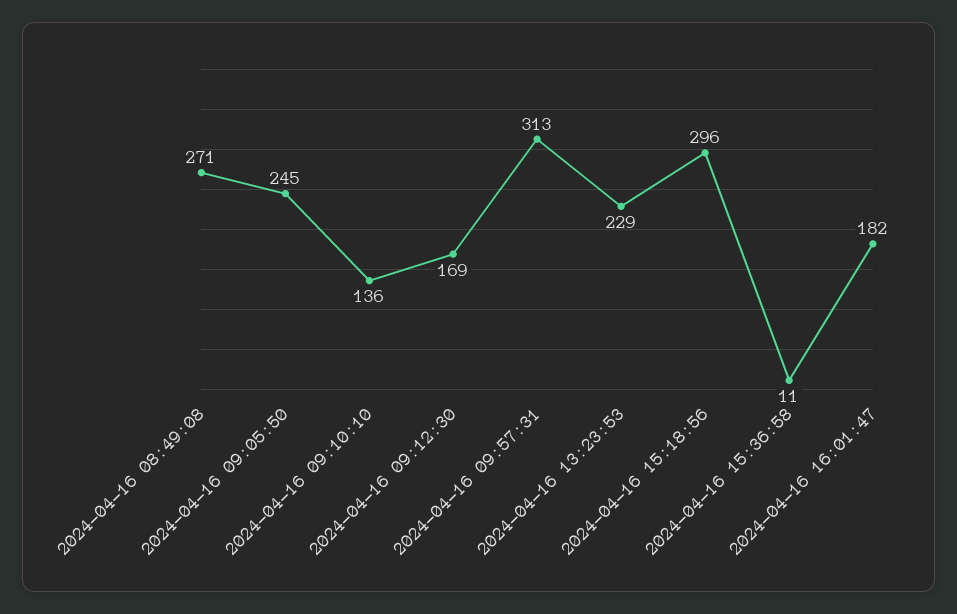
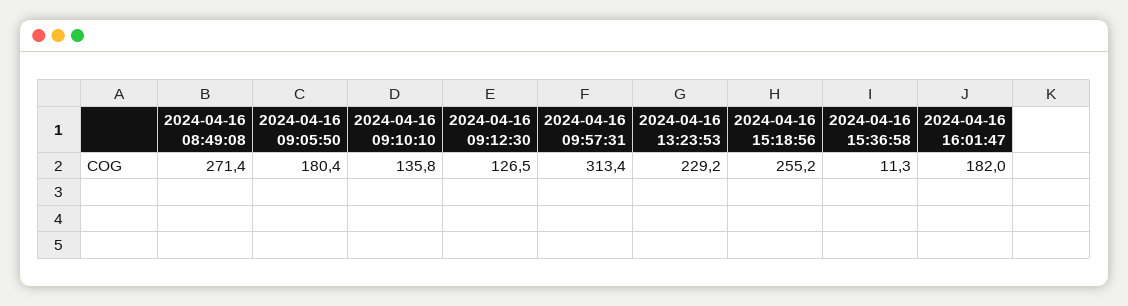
2024-04-16 09:05:50: 245 -> 180.4
2024-04-16 09:12:30: 169 -> 126.5
2024-04-16 15:18:56: 296 -> 255.2

